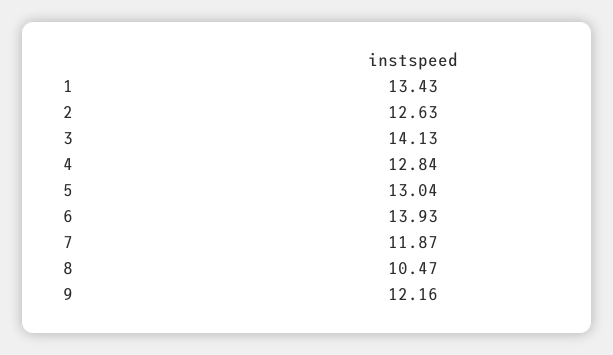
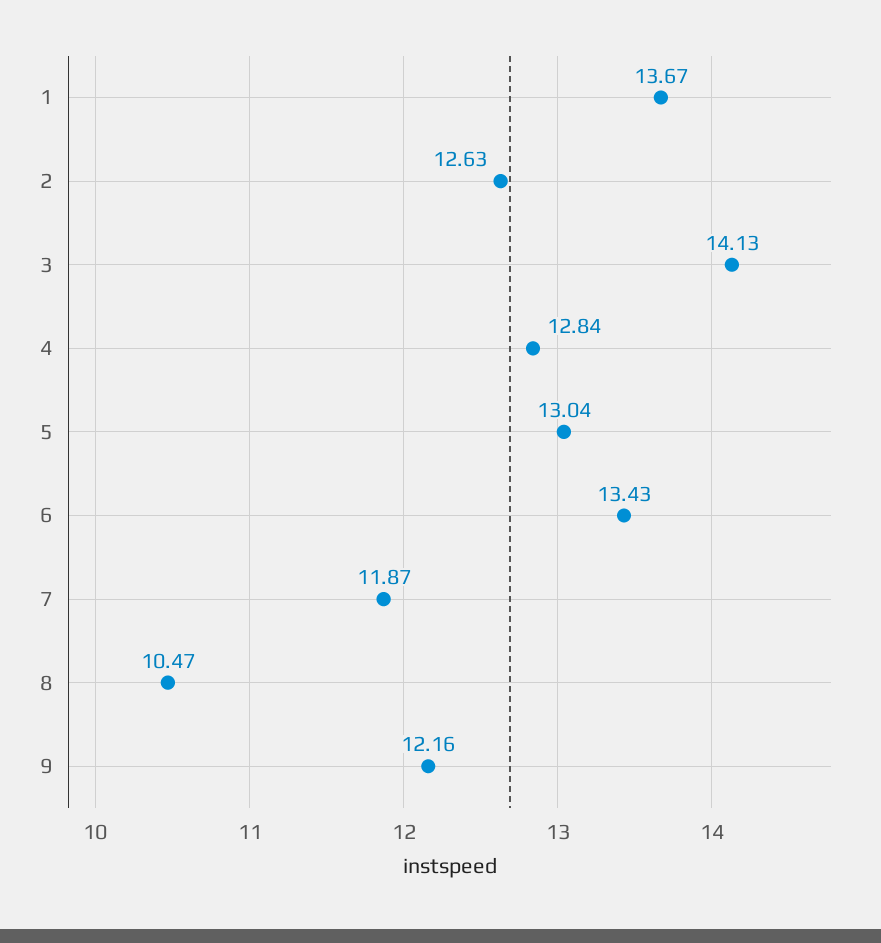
1: 13.43 -> 13.67
6: 13.93 -> 13.43

